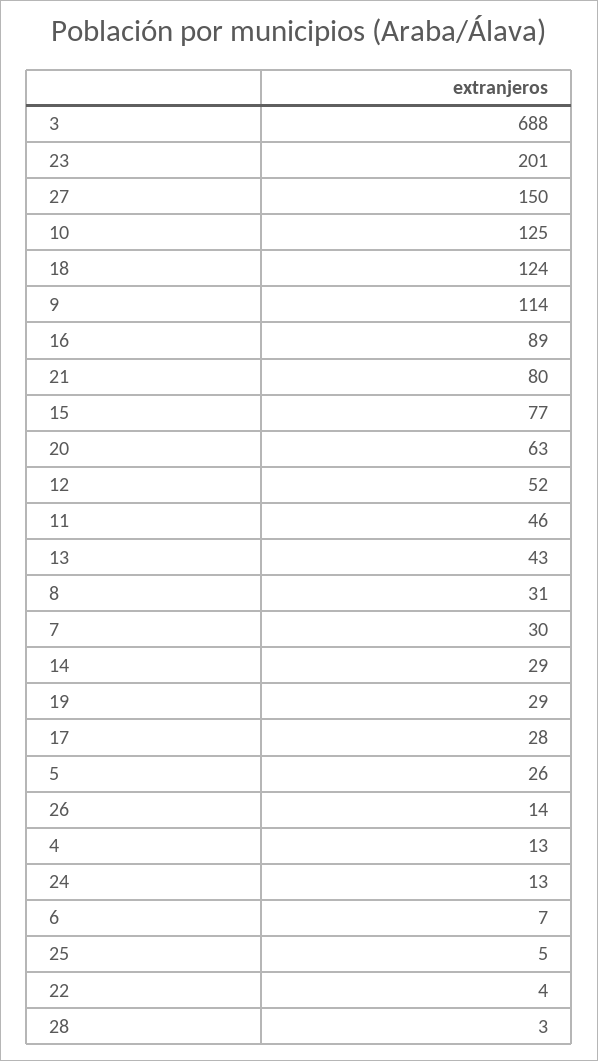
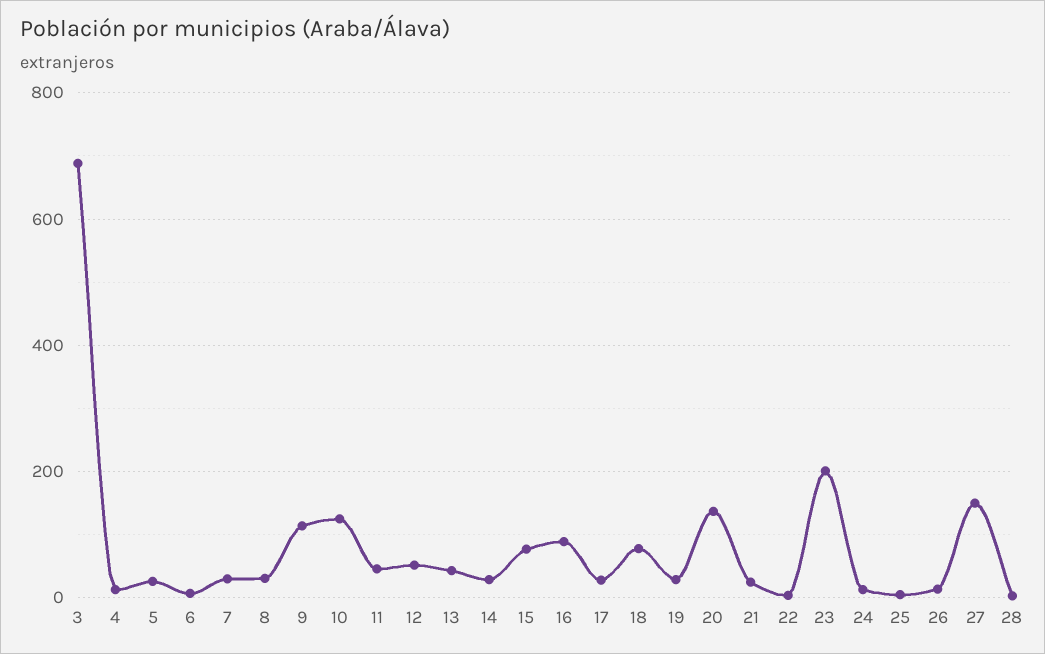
18: 124 -> 80
21: 80 -> 20
20: 63 -> 140

